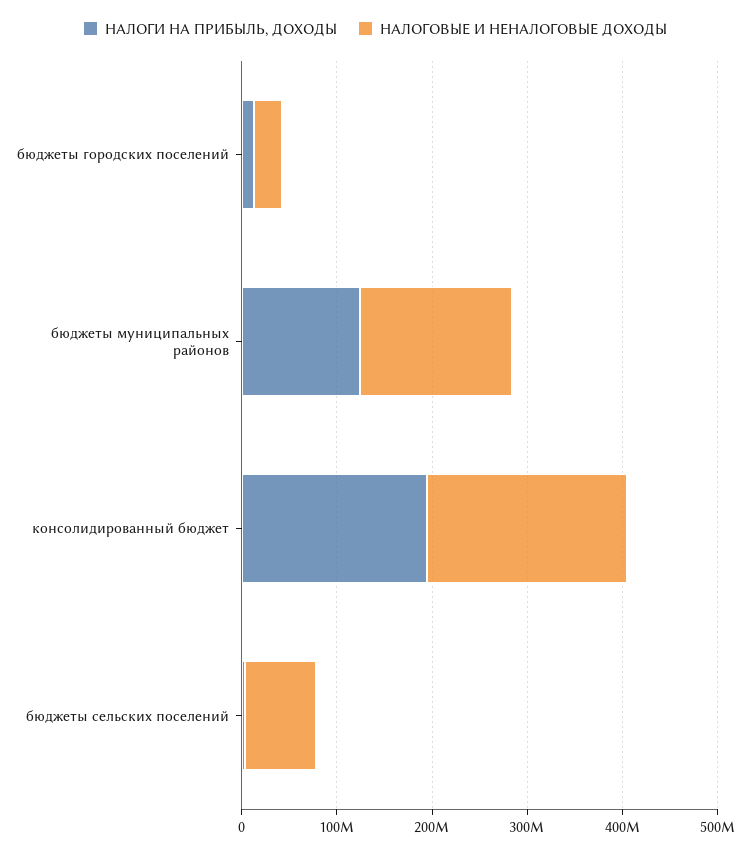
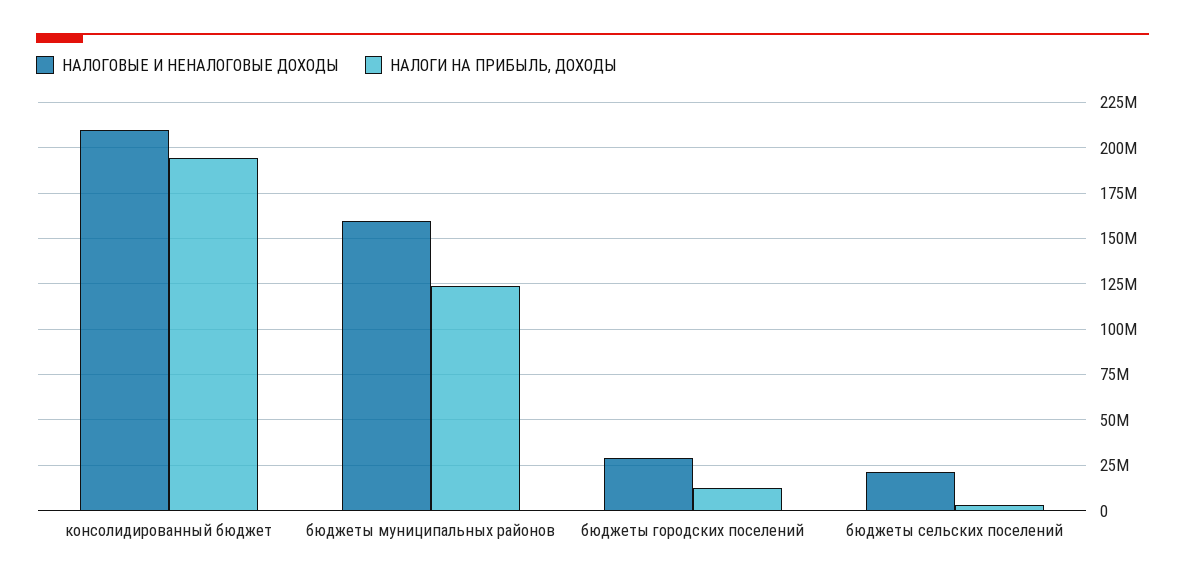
НАЛОГОВЫЕ И НЕНАЛОГОВЫЕ ДОХОДЫ, бюджеты сельских поселений: 80000000 -> 20000000

